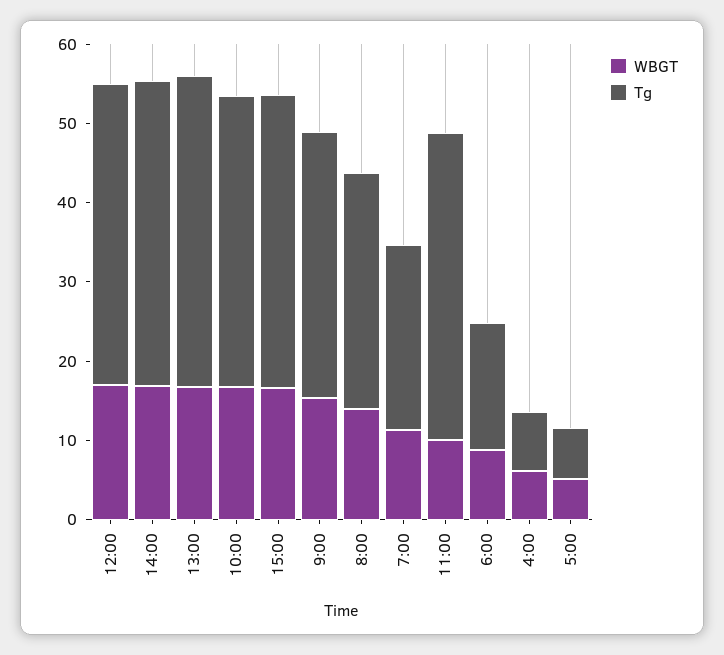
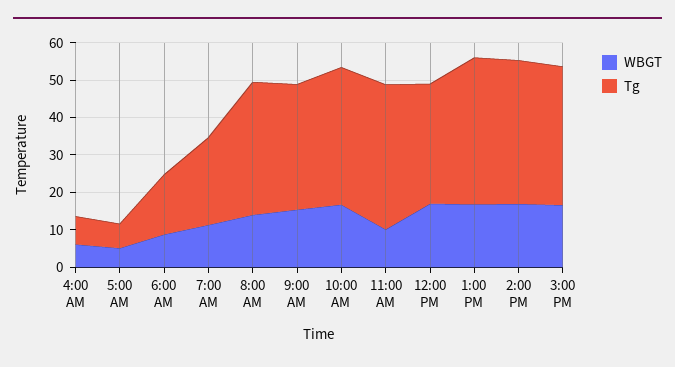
Tg, 12:00: 38 -> 32.5
Tg, 8:00: 30 -> 35

